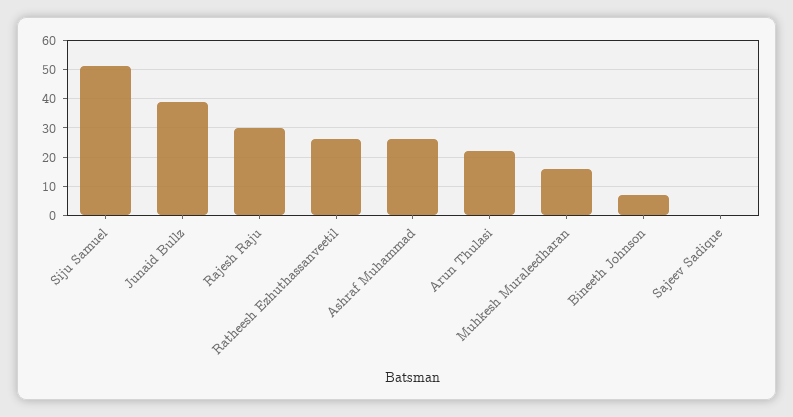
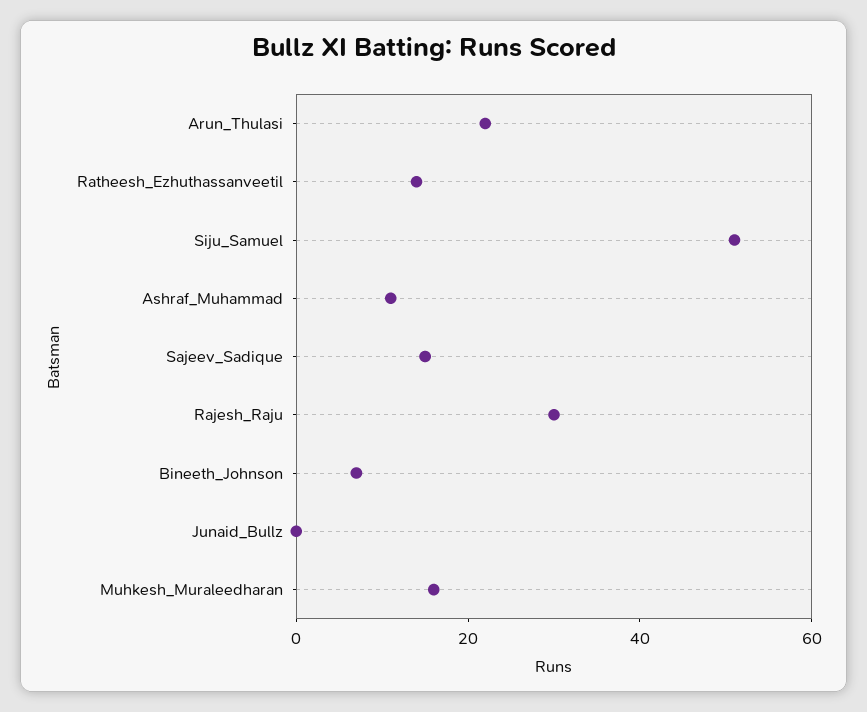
Junaid Bullz: 40 -> 0
Ratheesh Ezhuthassanveetil: 25 -> 15
Ashraf Muhammad: 25 -> 10
Sajeev Sadique: 0 -> 15

